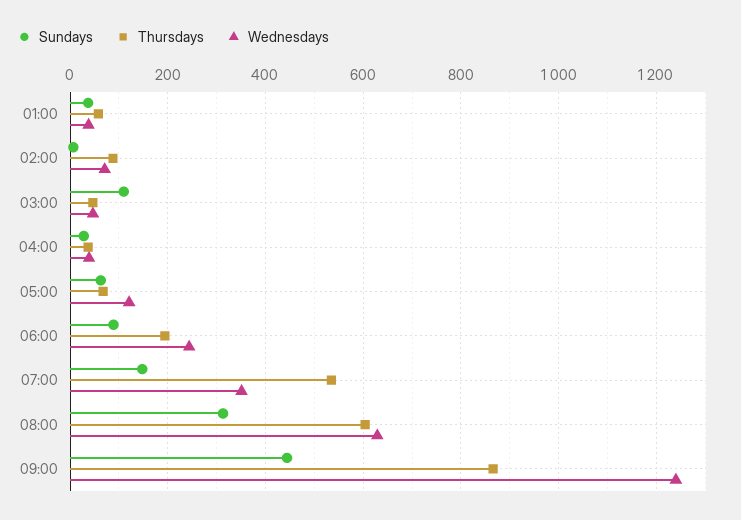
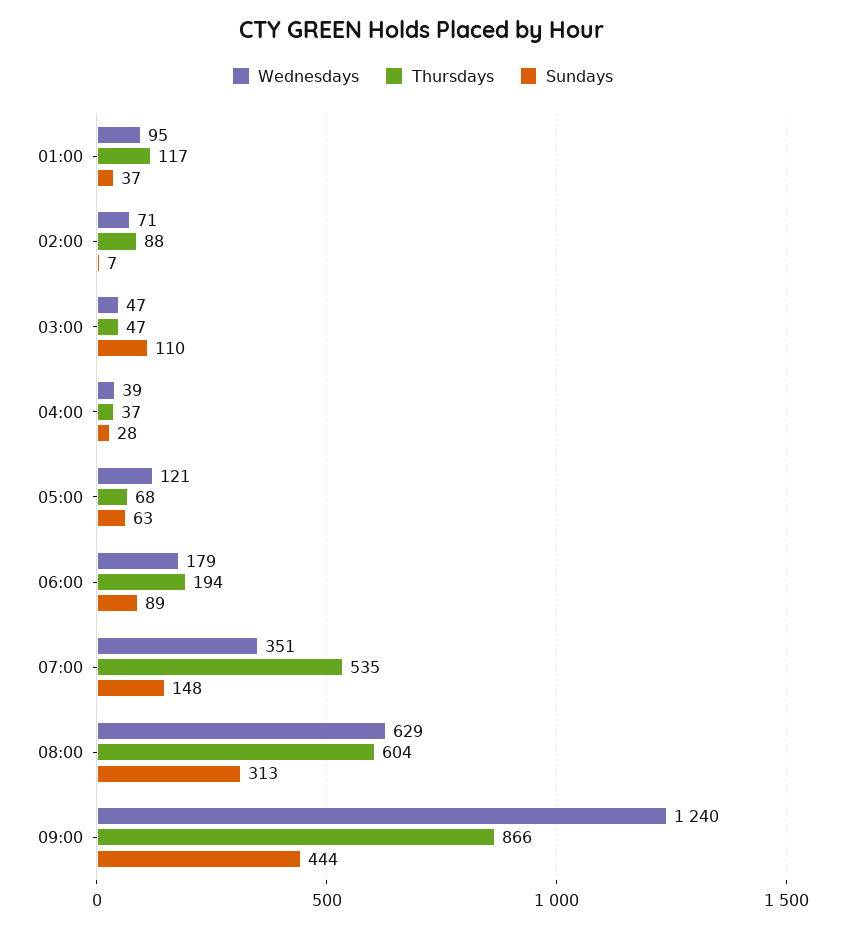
Thursdays, 01:00: 60 -> 117
Wednesdays, 01:00: 40 -> 95
Wednesdays, 06:00: 240 -> 179

